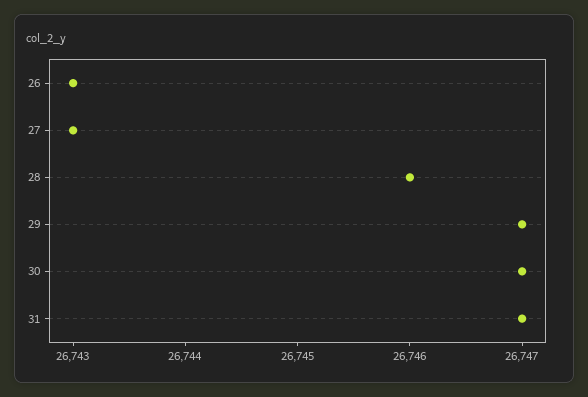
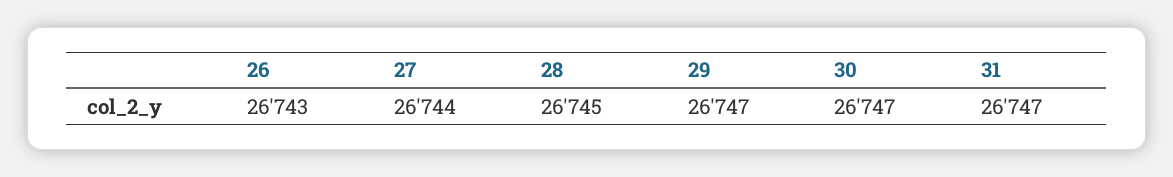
27: 26743 -> 26744
28: 26746 -> 26745

